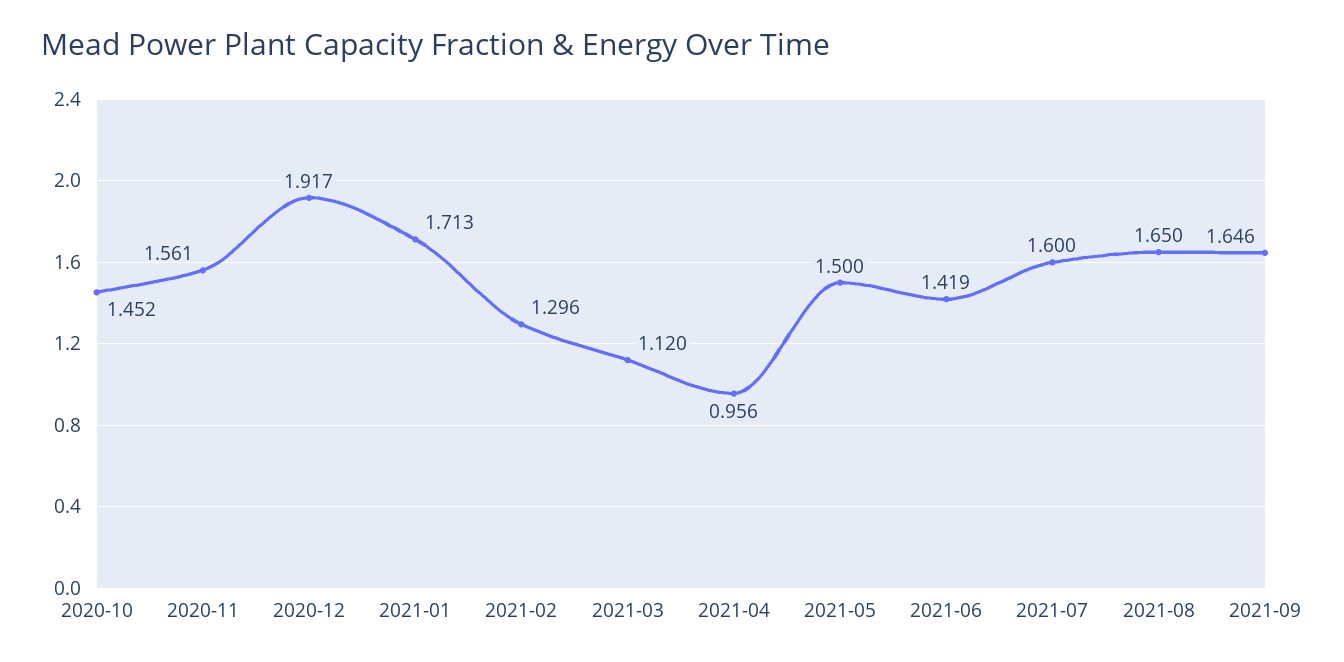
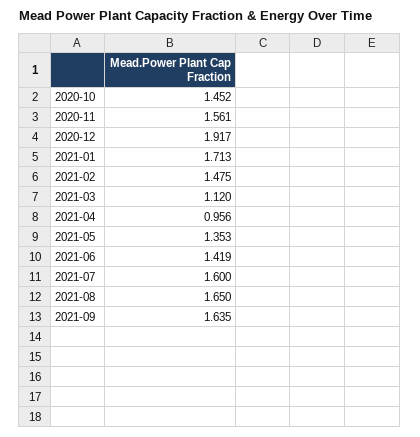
2021-02: 1.296 -> 1.475
2021-05: 1.5 -> 1.353
2021-09: 1.646 -> 1.635

